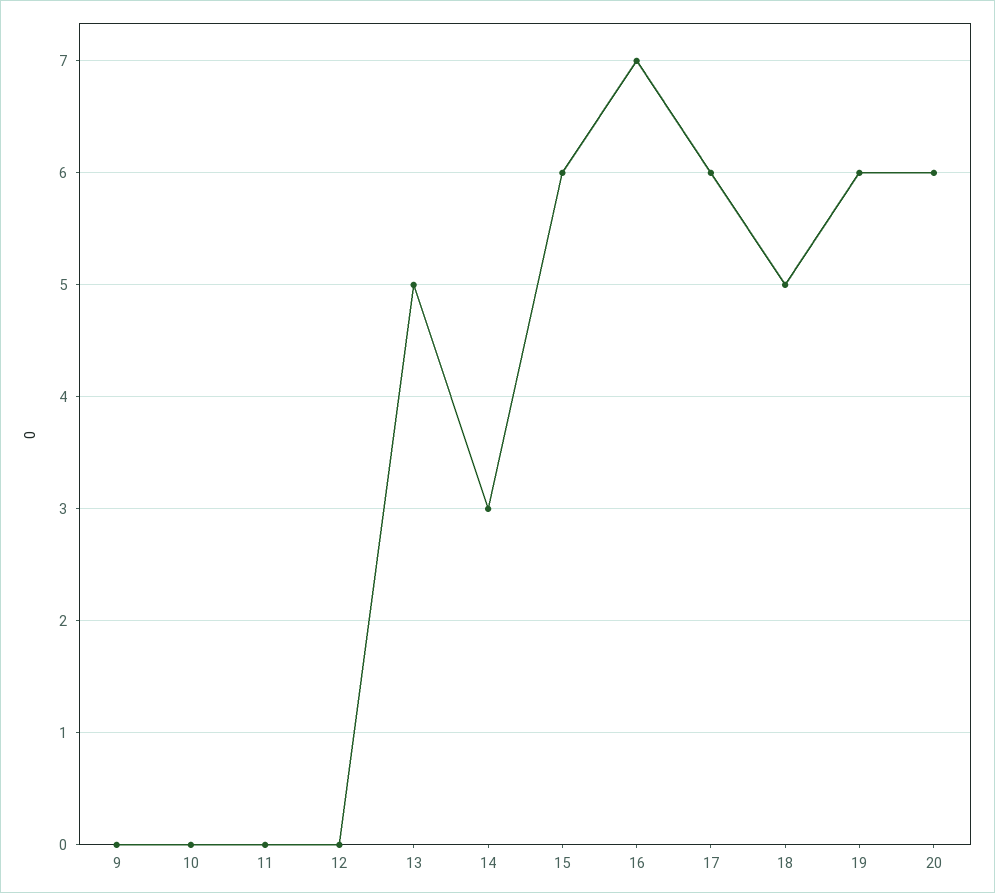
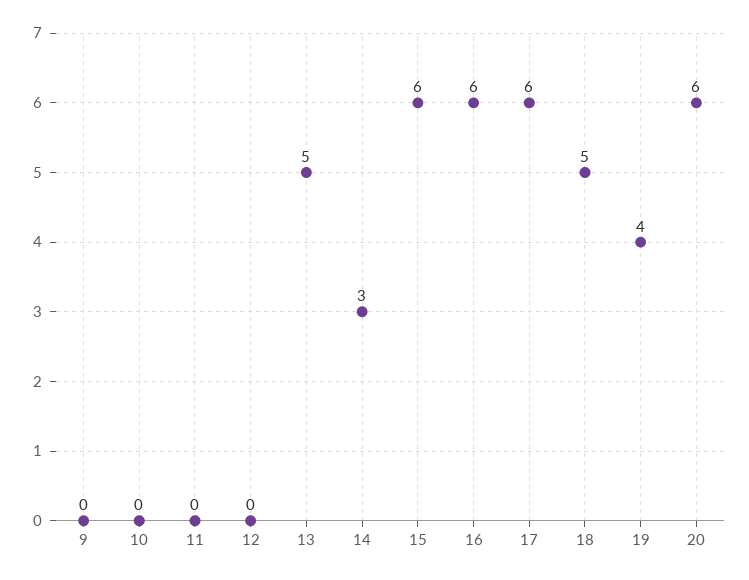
16: 7 -> 6
19: 6 -> 4

